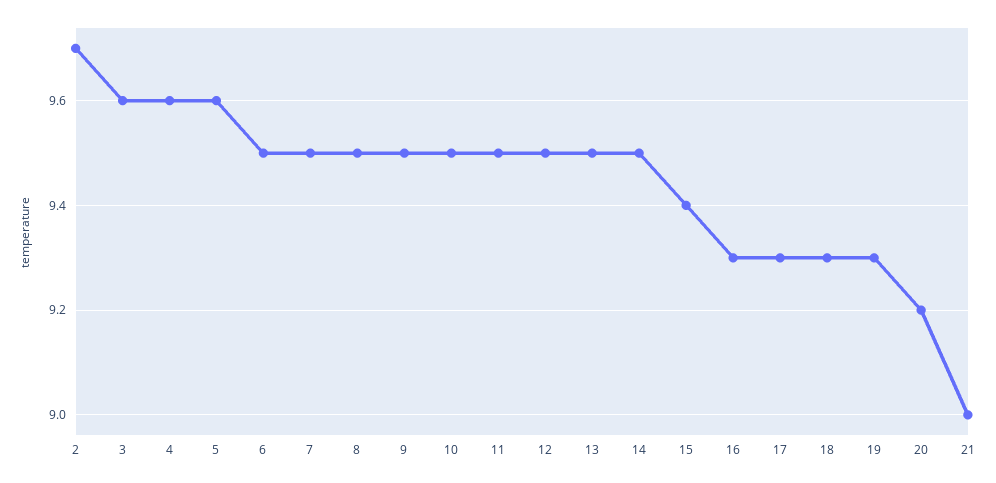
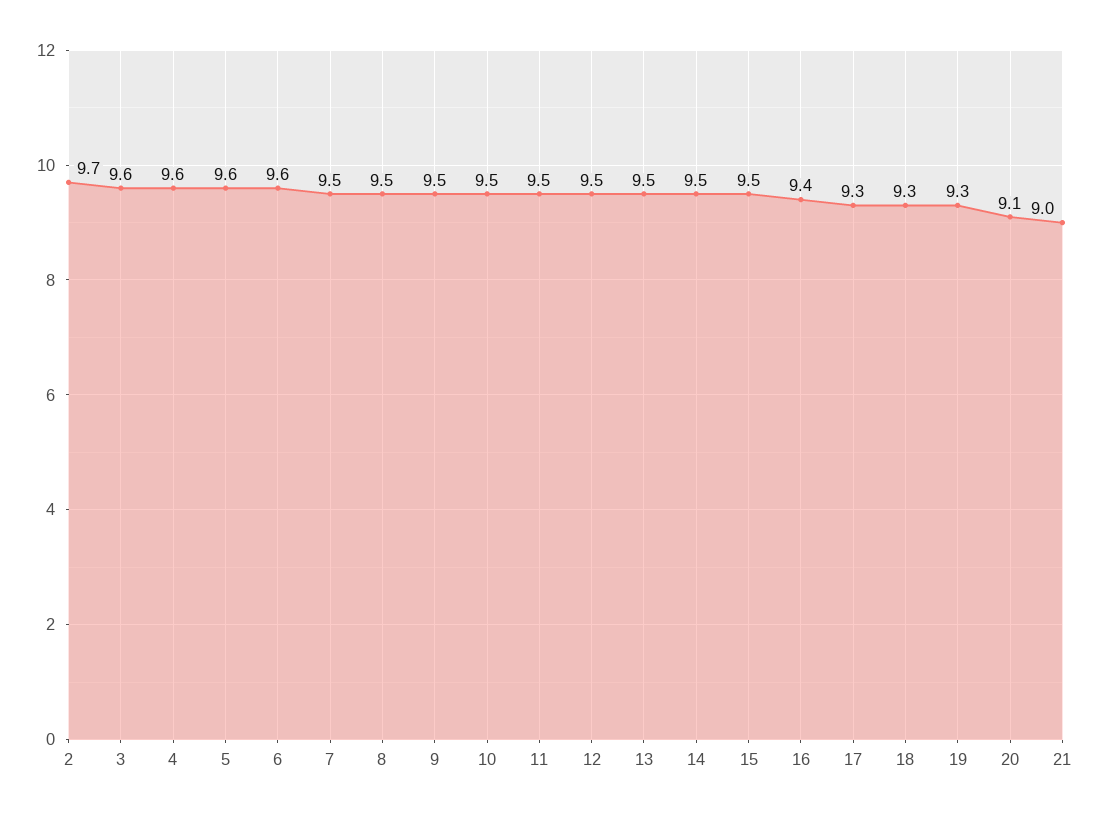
6: 9.5 -> 9.6
15: 9.4 -> 9.5
16: 9.3 -> 9.4
20: 9.2 -> 9.1

